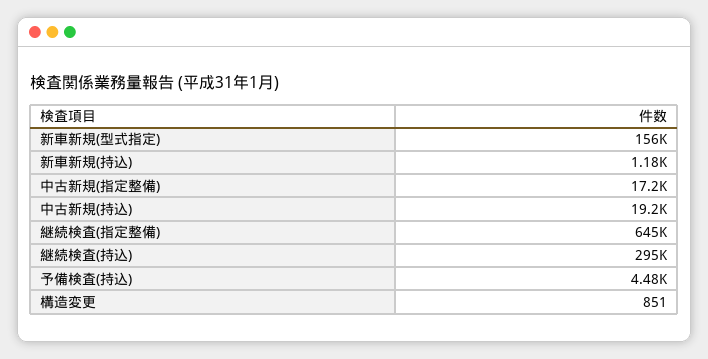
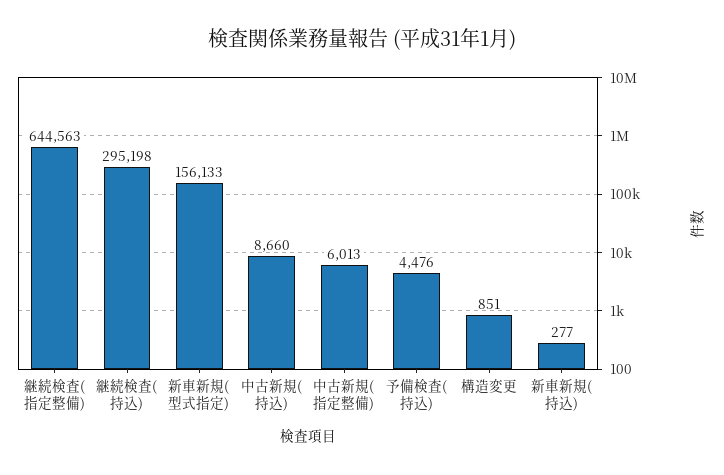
新車新規(持込): 1180 -> 277
中古新規(指定整備): 17200 -> 6013
中古新規(持込): 19200 -> 8660

